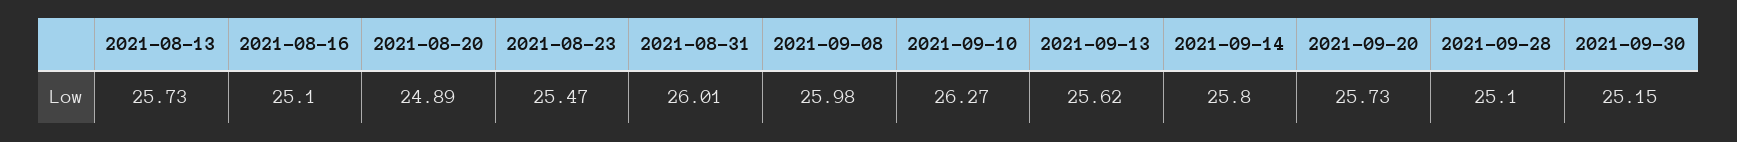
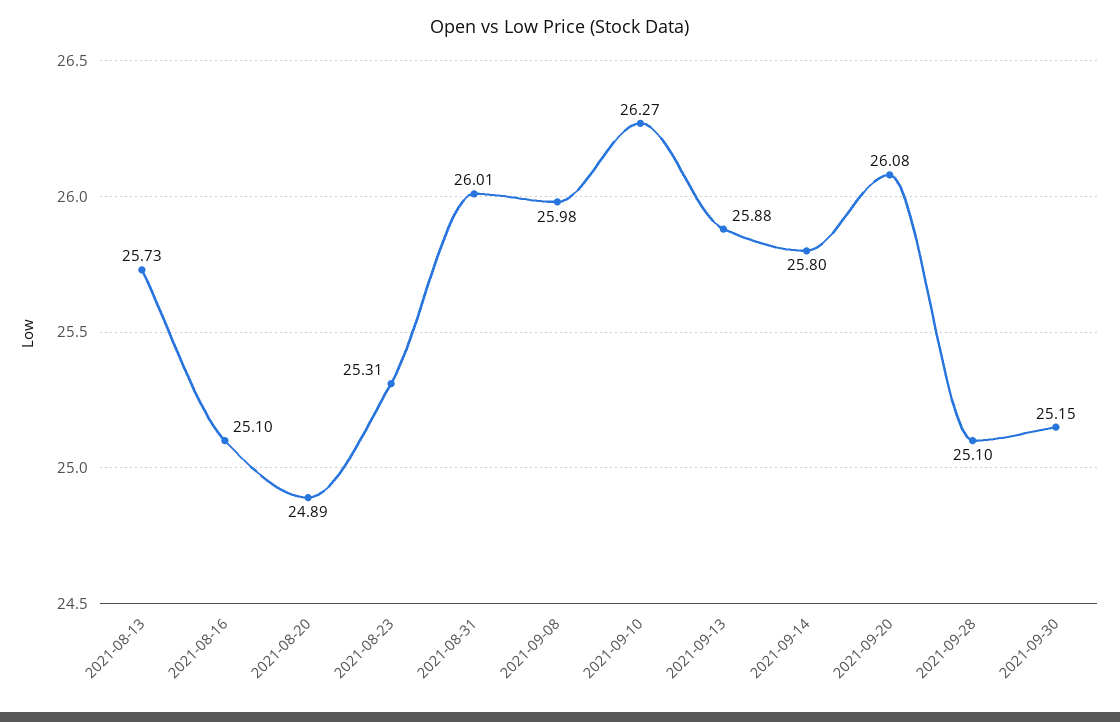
2021-08-23: 25.47 -> 25.31
2021-09-13: 25.62 -> 25.88
2021-09-20: 25.73 -> 26.08

